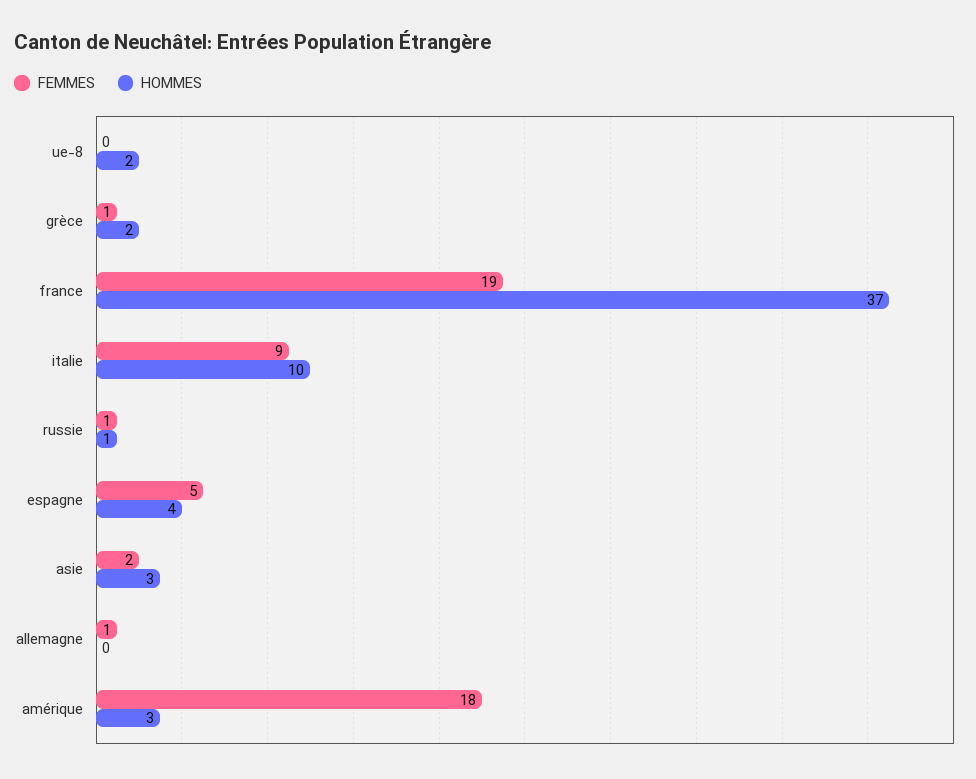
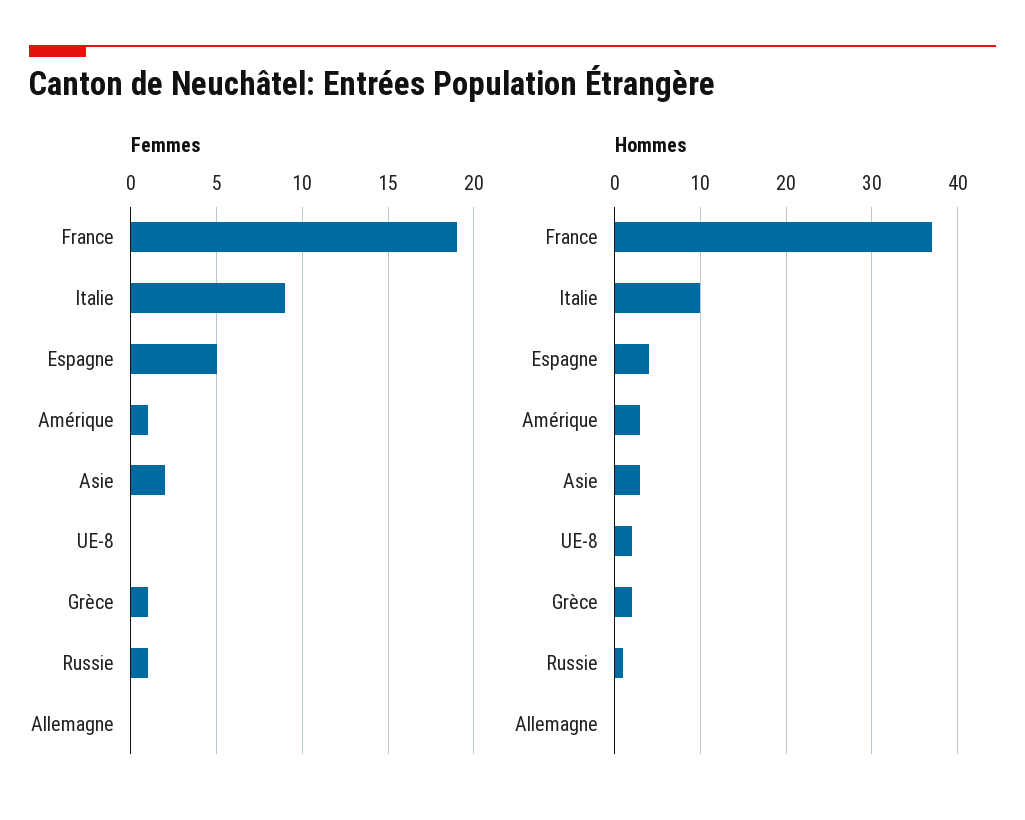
FEMMES, allemagne: 1 -> 0
FEMMES, amérique: 18 -> 1

